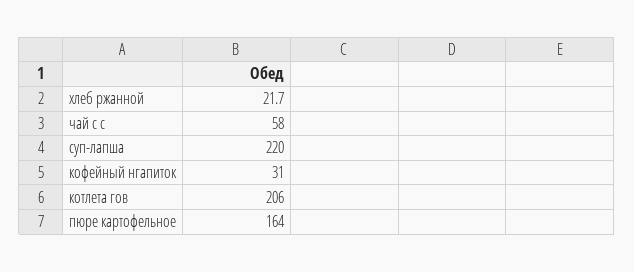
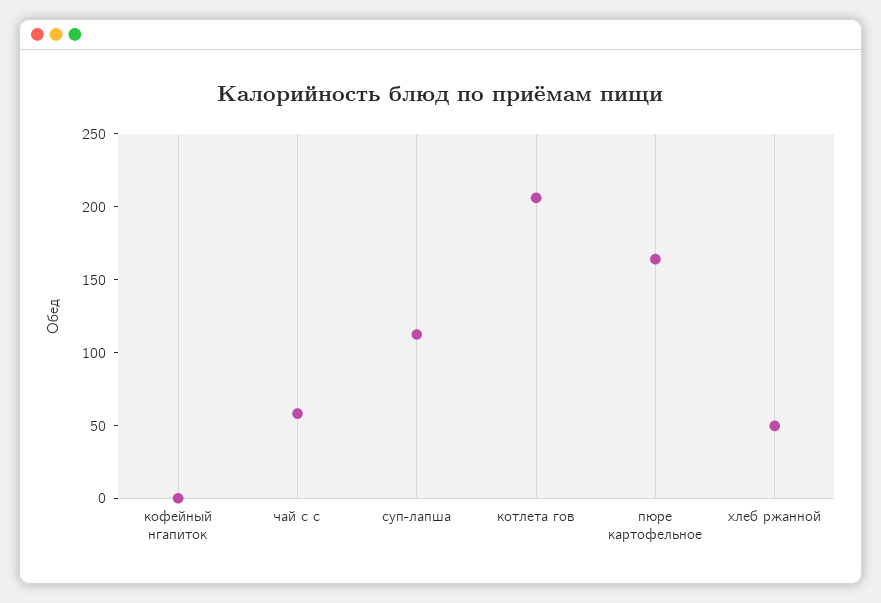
хлеб ржанной: 21.7 -> 50
суп-лапша: 220 -> 110
кофейный нгапиток: 31 -> 0

